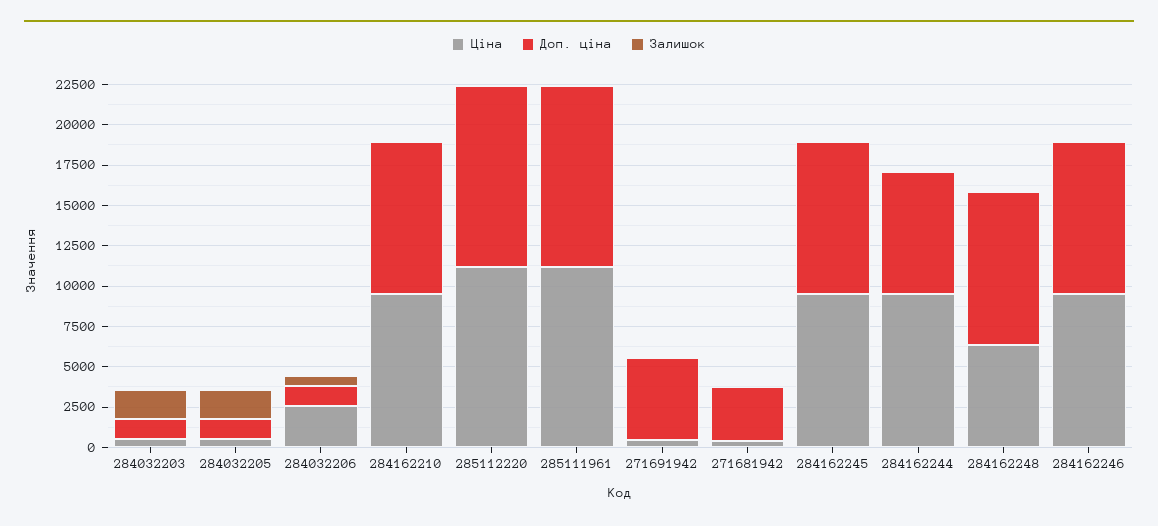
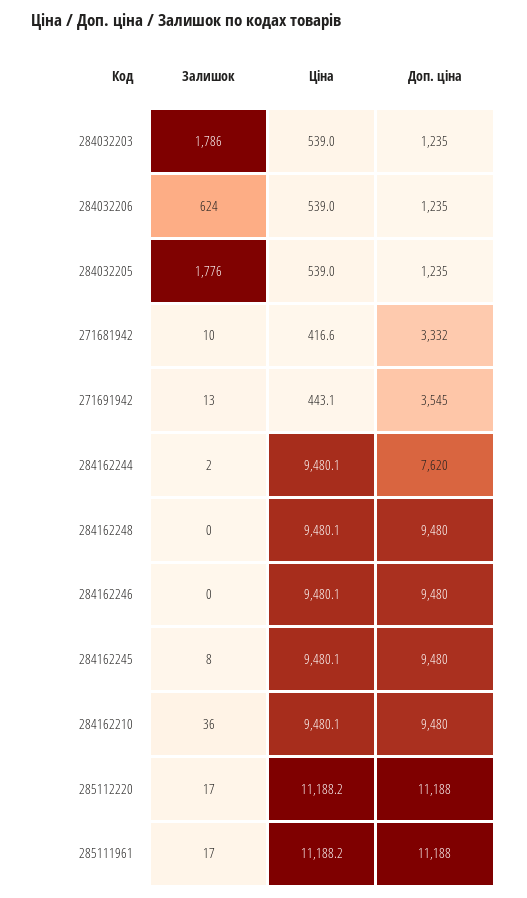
Ціна, 284032206: 2500 -> 539
Доп. ціна, 271691942: 5000 -> 3545
Ціна, 284162248: 6500 -> 9480.1

